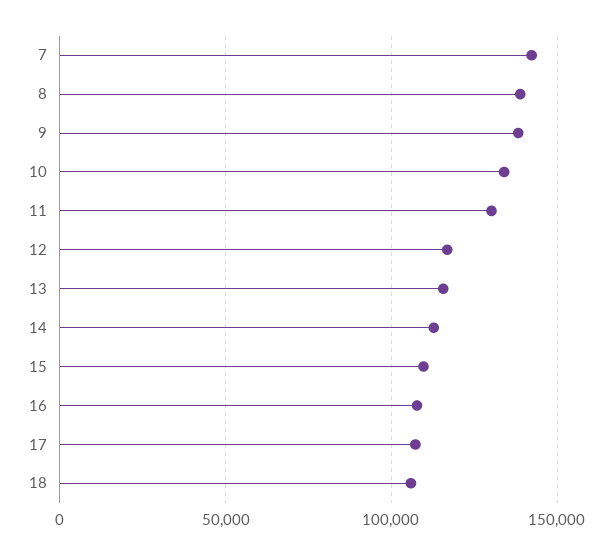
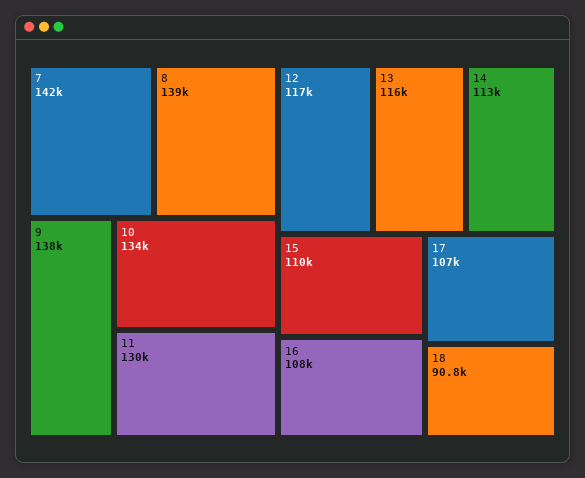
18: 105000 -> 90800

